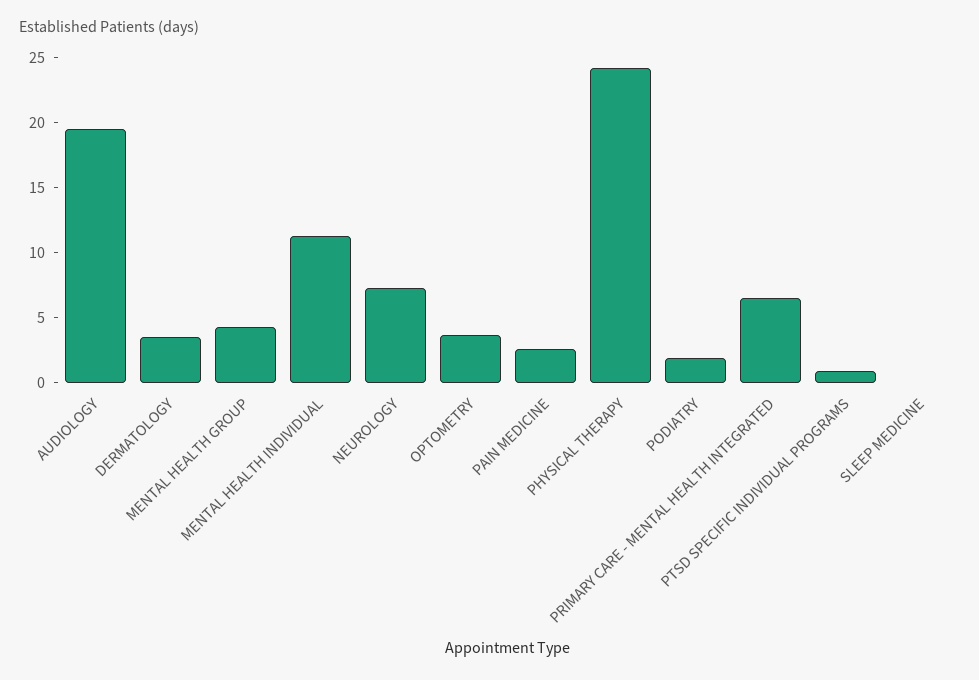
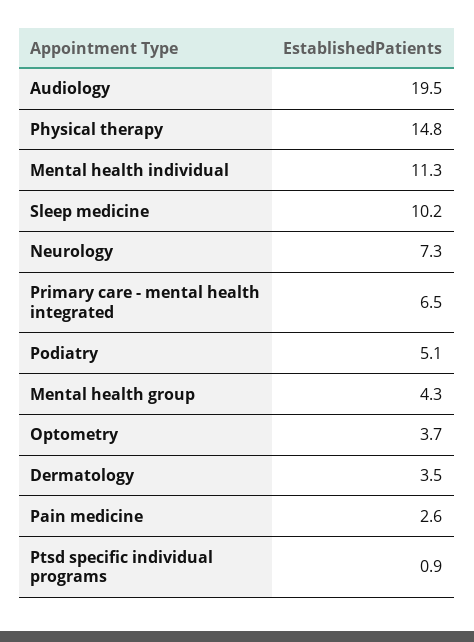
PHYSICAL THERAPY: 24 -> 14.8
PODIATRY: 2 -> 5.1
SLEEP MEDICINE: 0 -> 10.2

